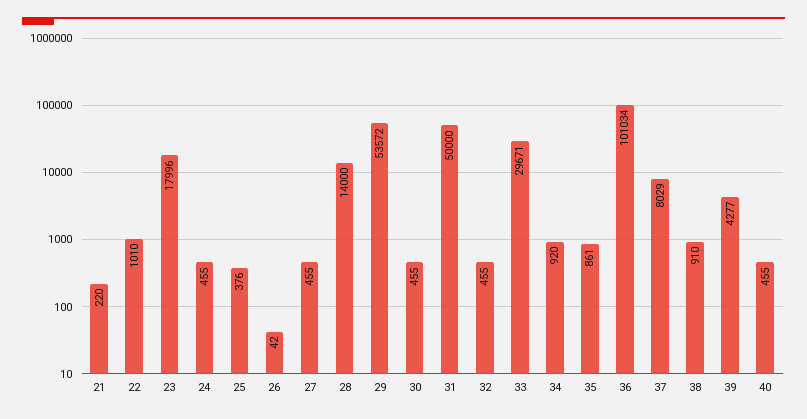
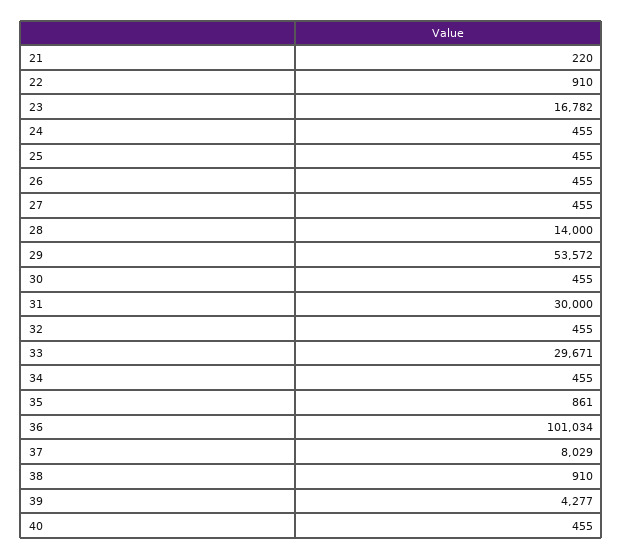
22: 1010 -> 910
23: 17996 -> 16782
25: 376 -> 455
26: 42 -> 455
31: 50000 -> 30000
34: 920 -> 455

